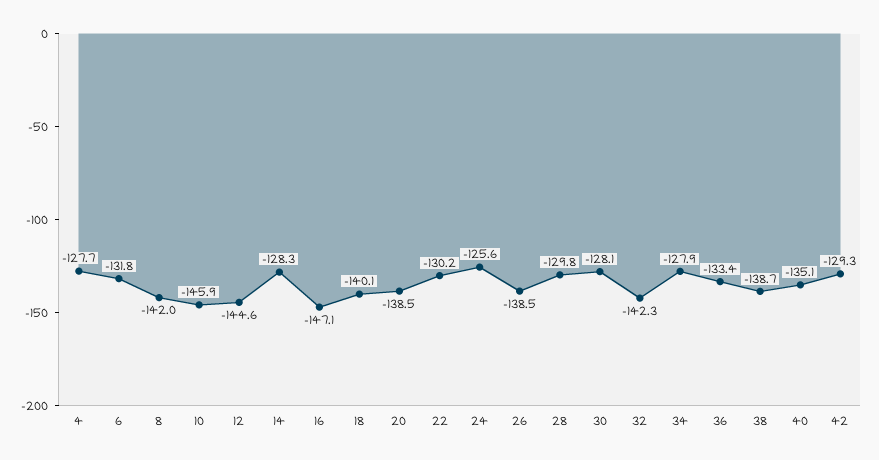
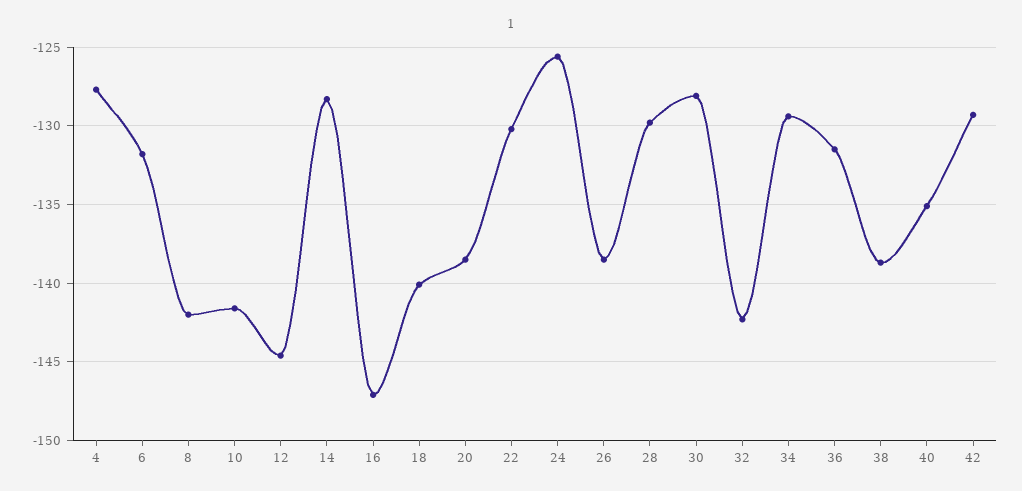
10: -145.9 -> -141.5
34: -127.9 -> -129.5
36: -133.4 -> -131.5

